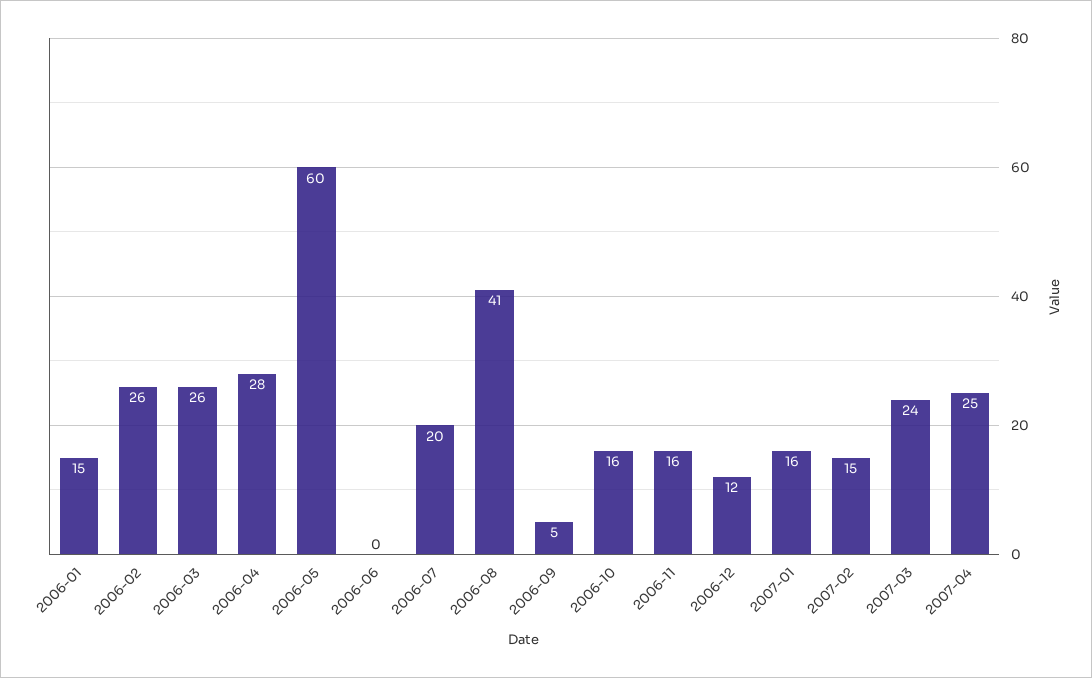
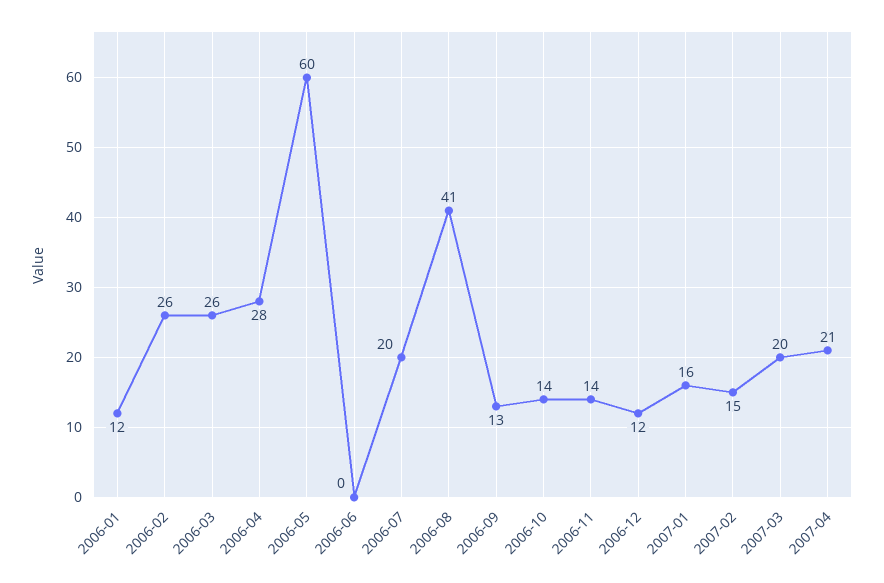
2006-01: 15 -> 12
2006-09: 5 -> 13
2006-10: 16 -> 14
2006-11: 16 -> 14
2007-03: 24 -> 20
2007-04: 25 -> 21

